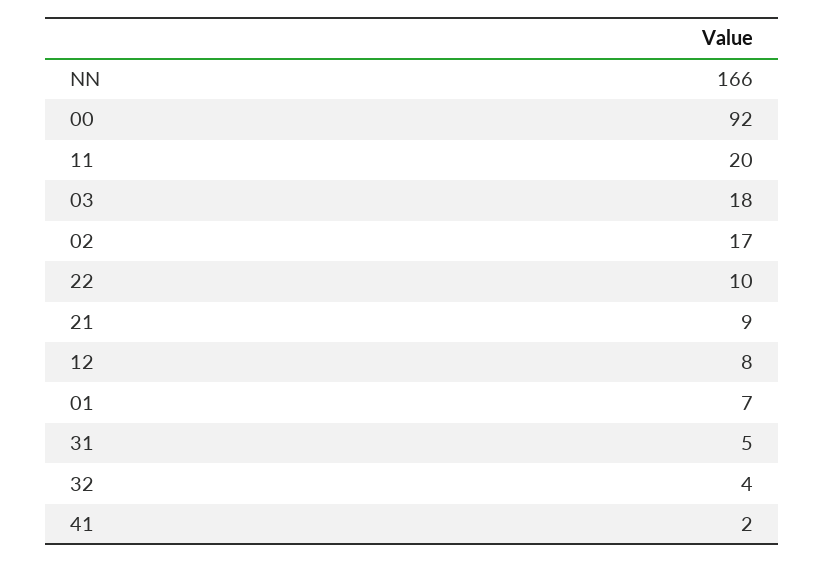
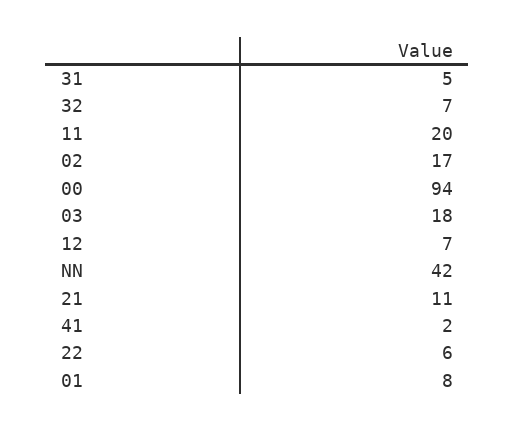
NN: 166 -> 42
00: 92 -> 94
22: 10 -> 6
21: 9 -> 11
12: 8 -> 7
01: 7 -> 8
32: 4 -> 7

